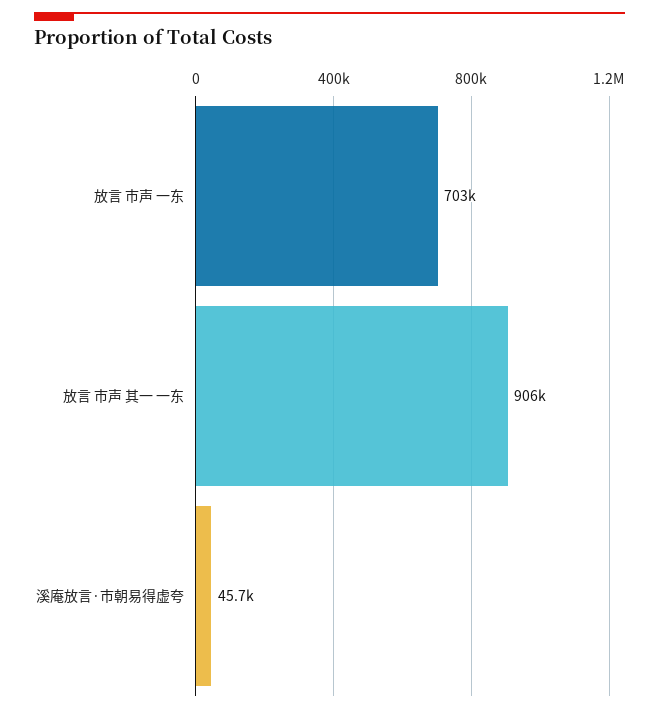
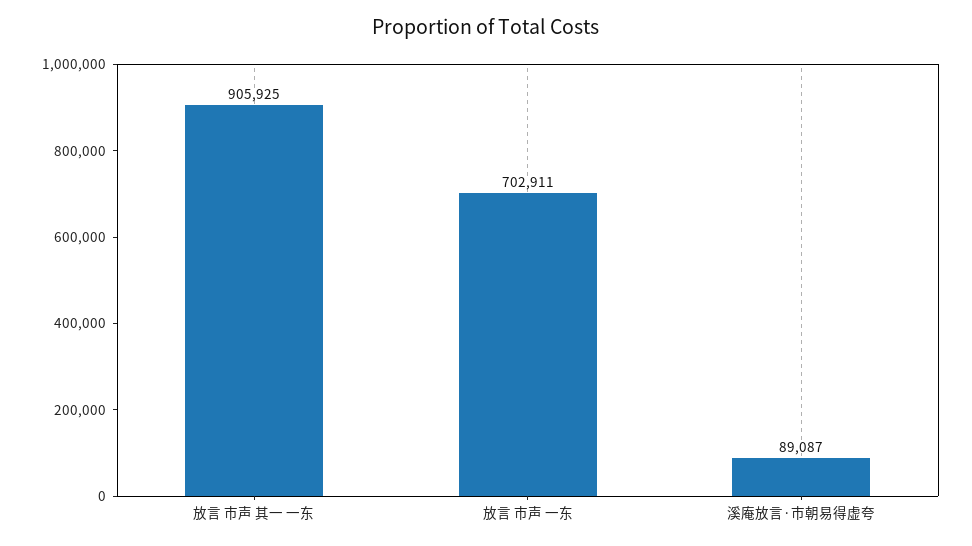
溪庵放言·市朝易得虚夸: 45700 -> 89087

